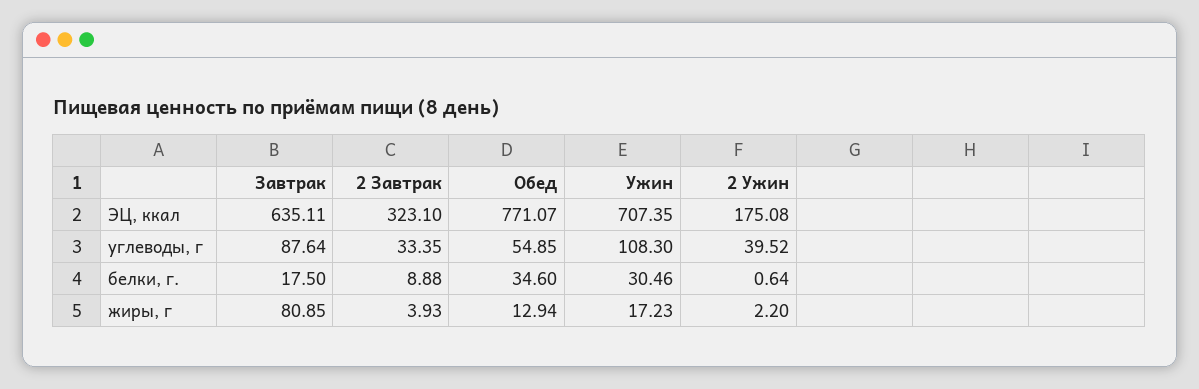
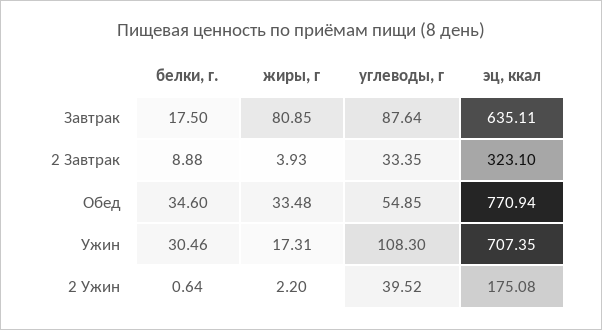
Обед, ЭЦ, ккал: 771.07 -> 770.94
Обед, жиры, г: 12.94 -> 33.48
Ужин, жиры, г: 17.23 -> 17.31

